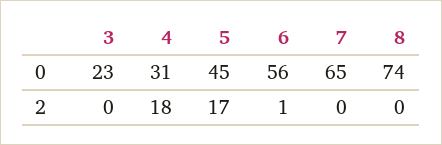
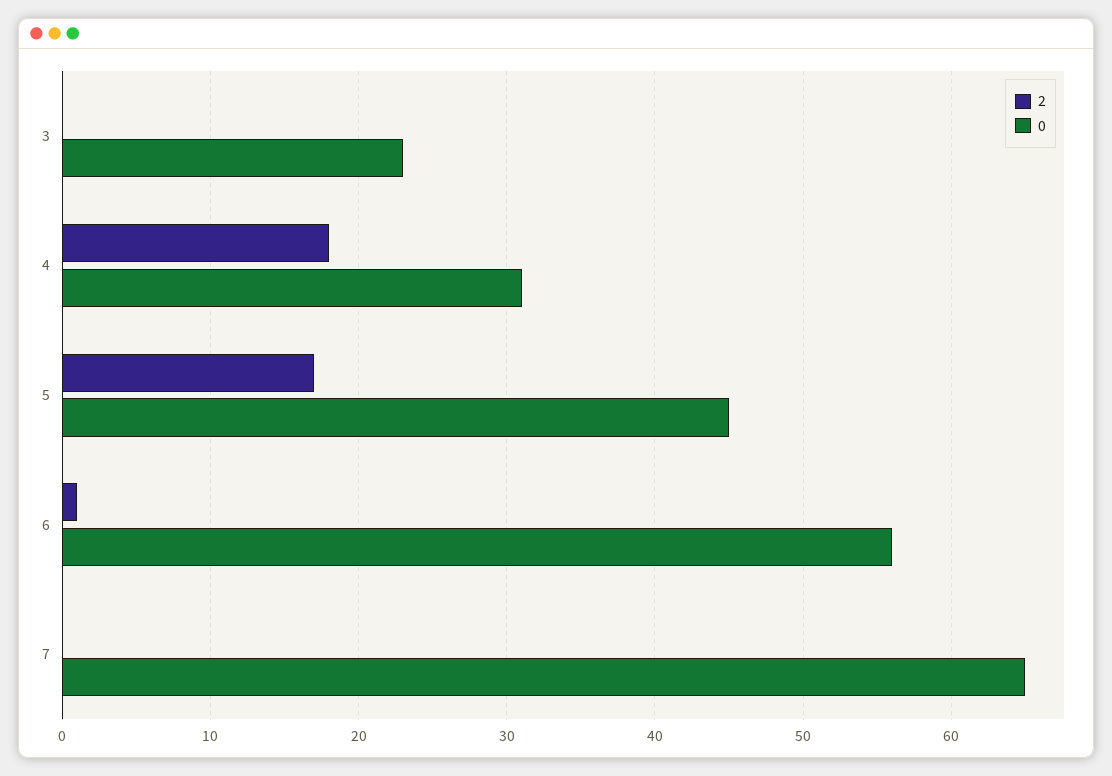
0, 8: 74 -> none
2, 8: 0 -> none

